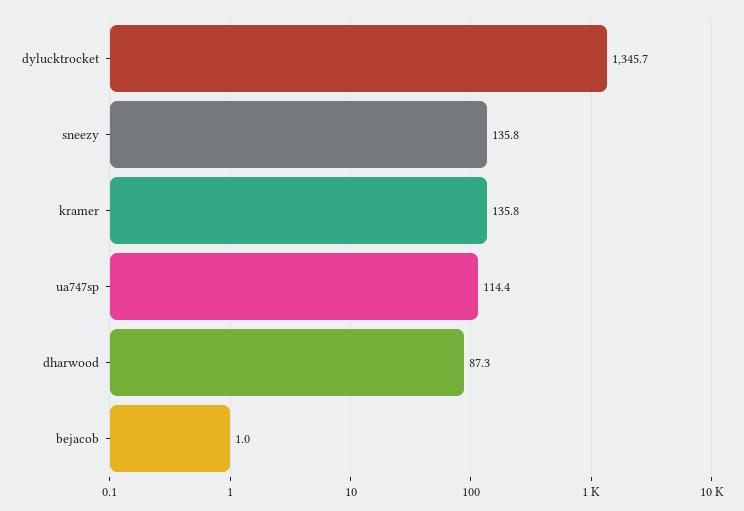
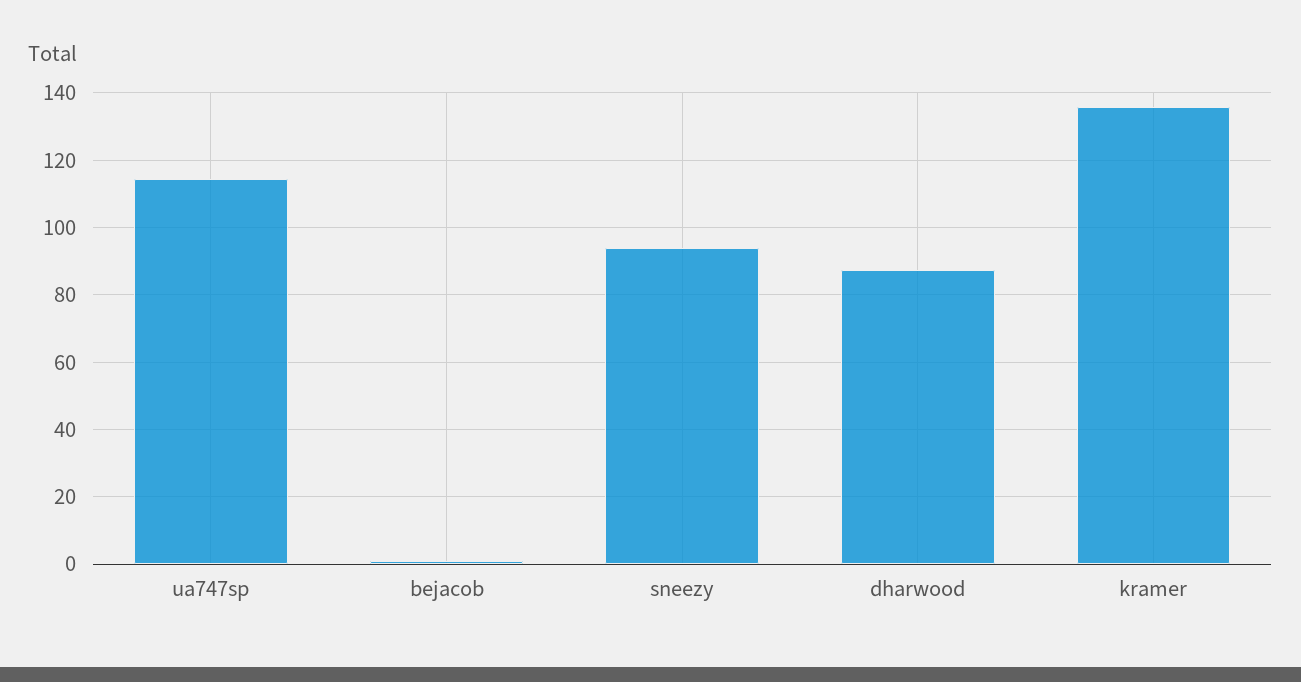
dylucktrocket: 1345.7 -> none
sneezy: 135.8 -> 94

